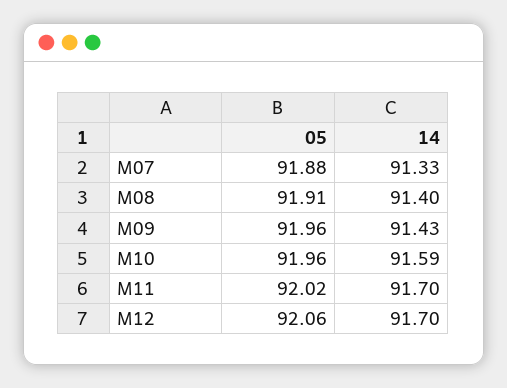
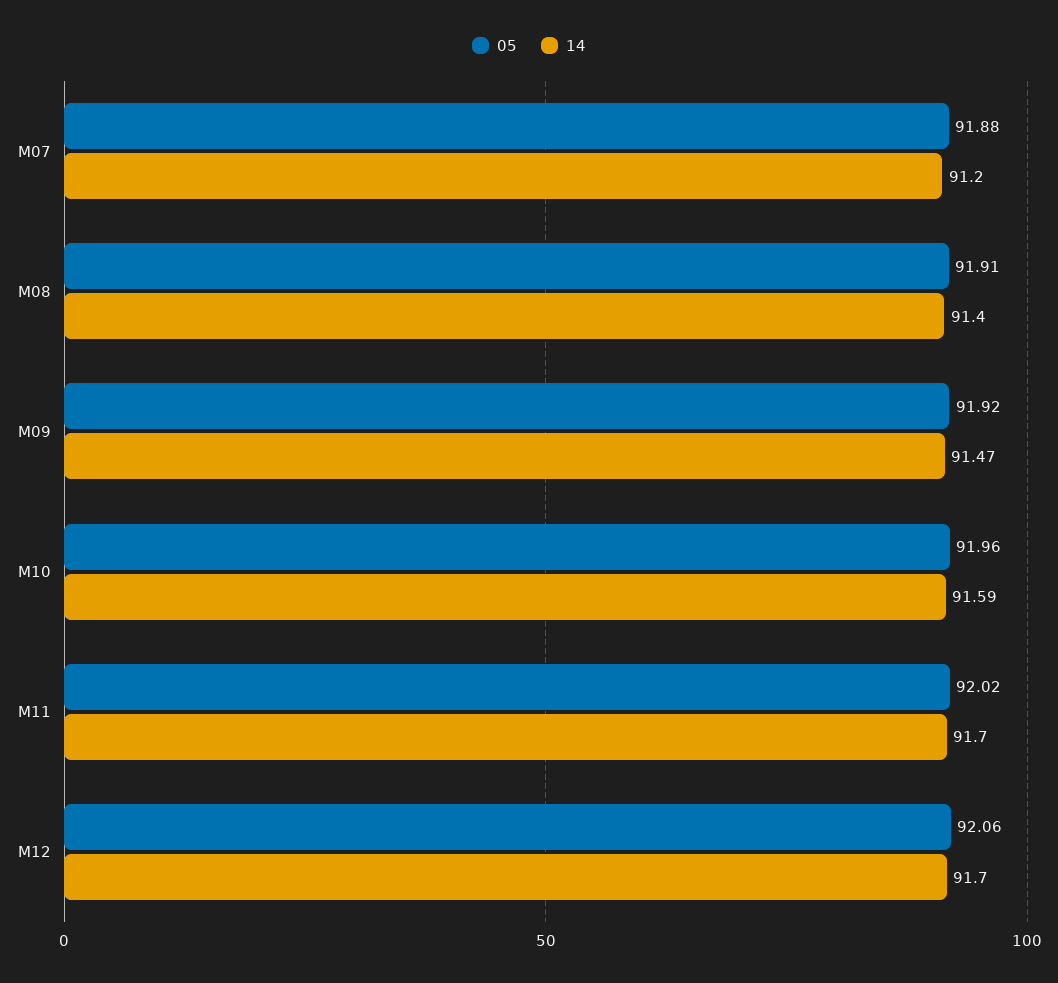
14, M07: 91.33 -> 91.2
05, M09: 91.96 -> 91.92
14, M09: 91.43 -> 91.47

